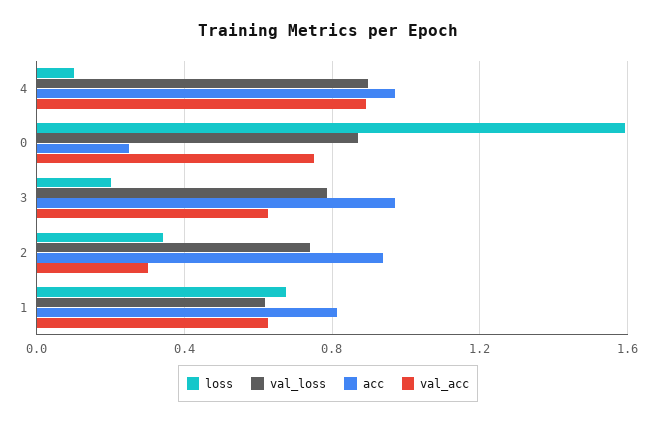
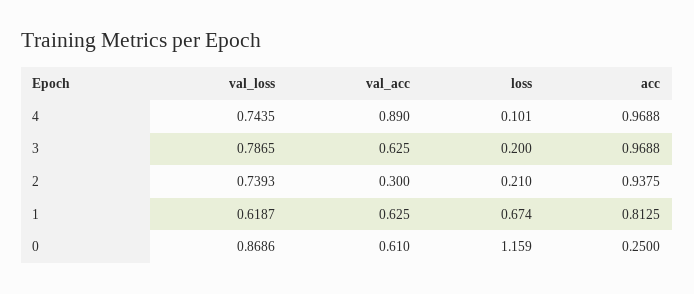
val_loss, 4: 0.9 -> 0.7435
loss, 0: 1.6 -> 1.159
val_acc, 0: 0.75 -> 0.61
loss, 2: 0.35 -> 0.21

